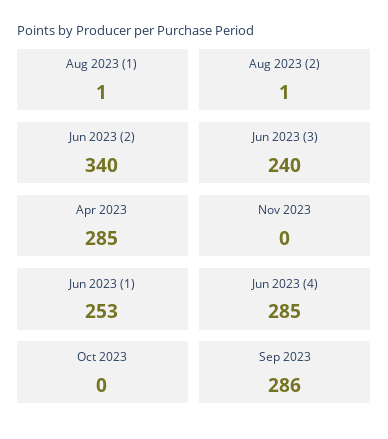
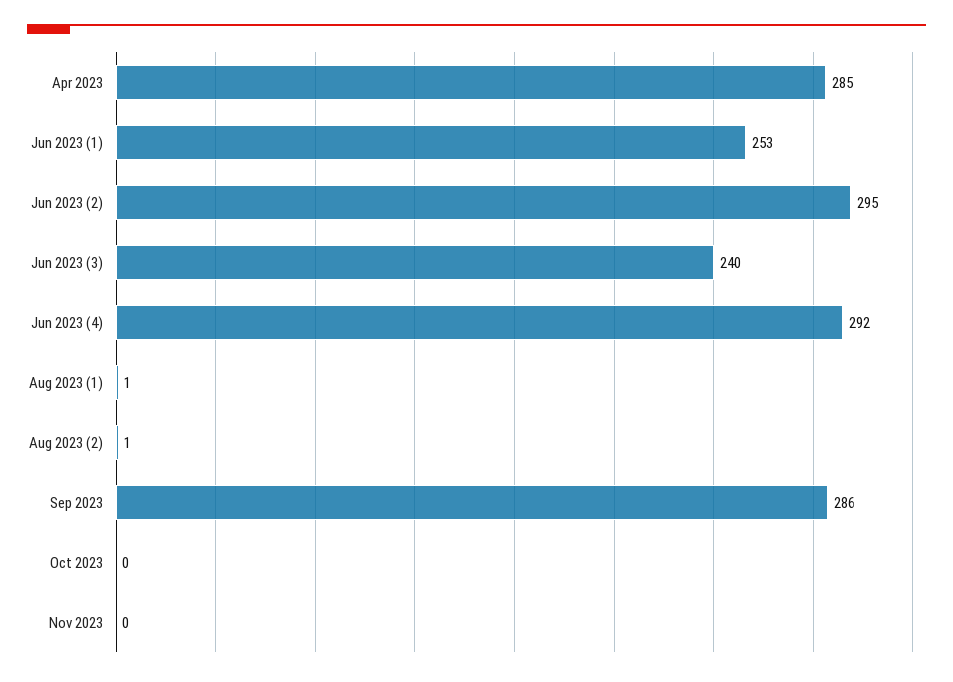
Jun 2023 (2): 340 -> 295
Jun 2023 (4): 285 -> 292

